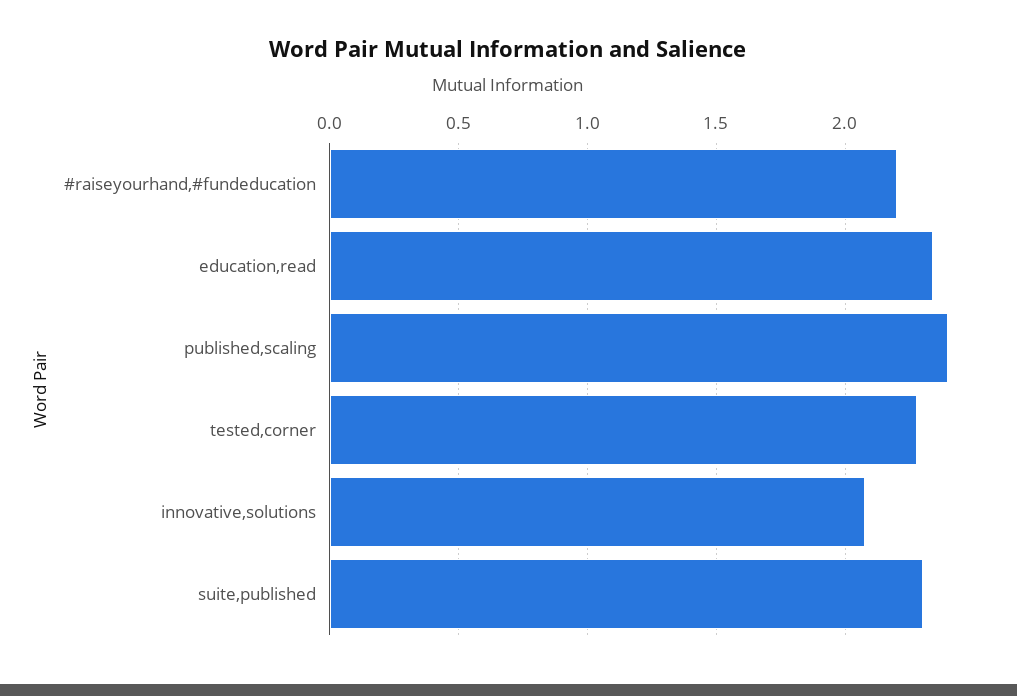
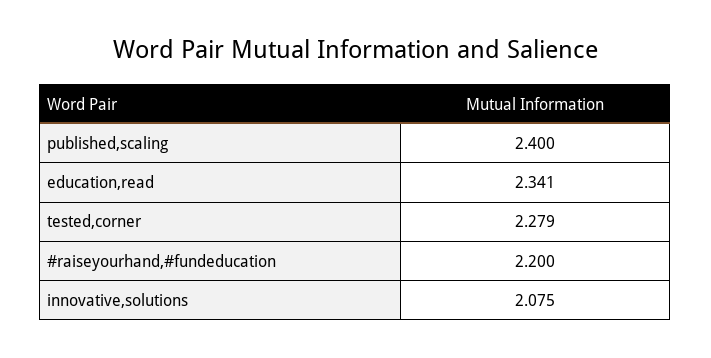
suite,published: 2.3 -> none

